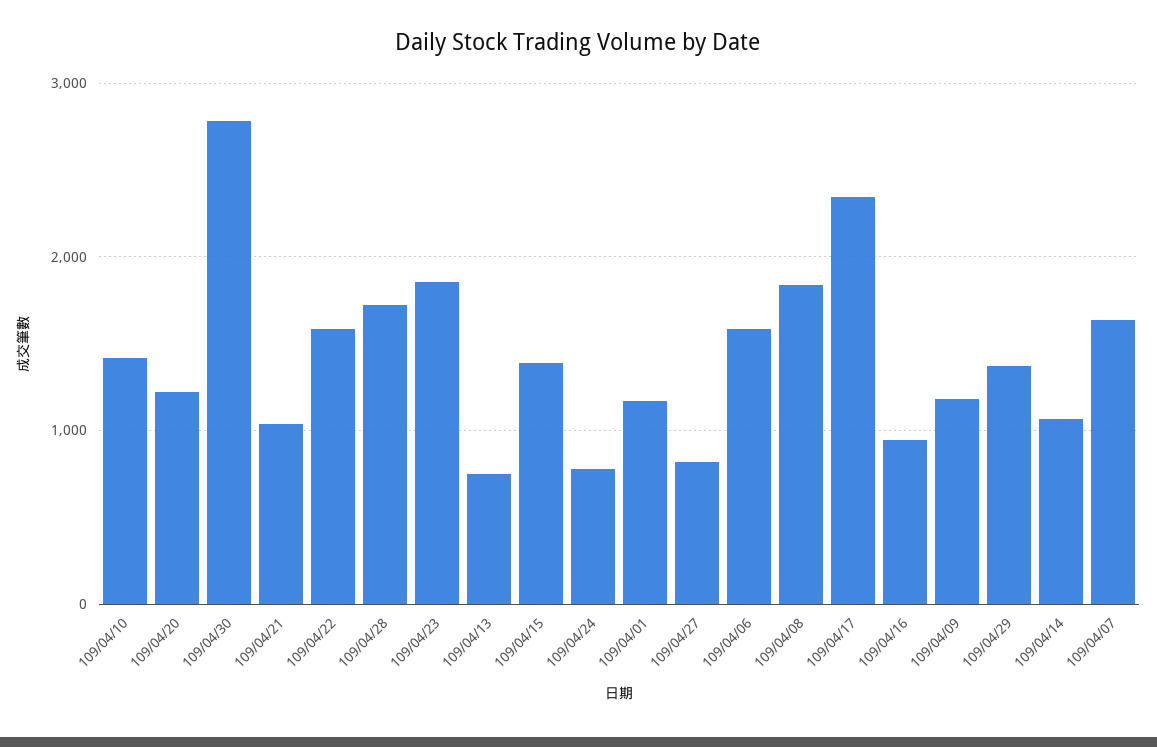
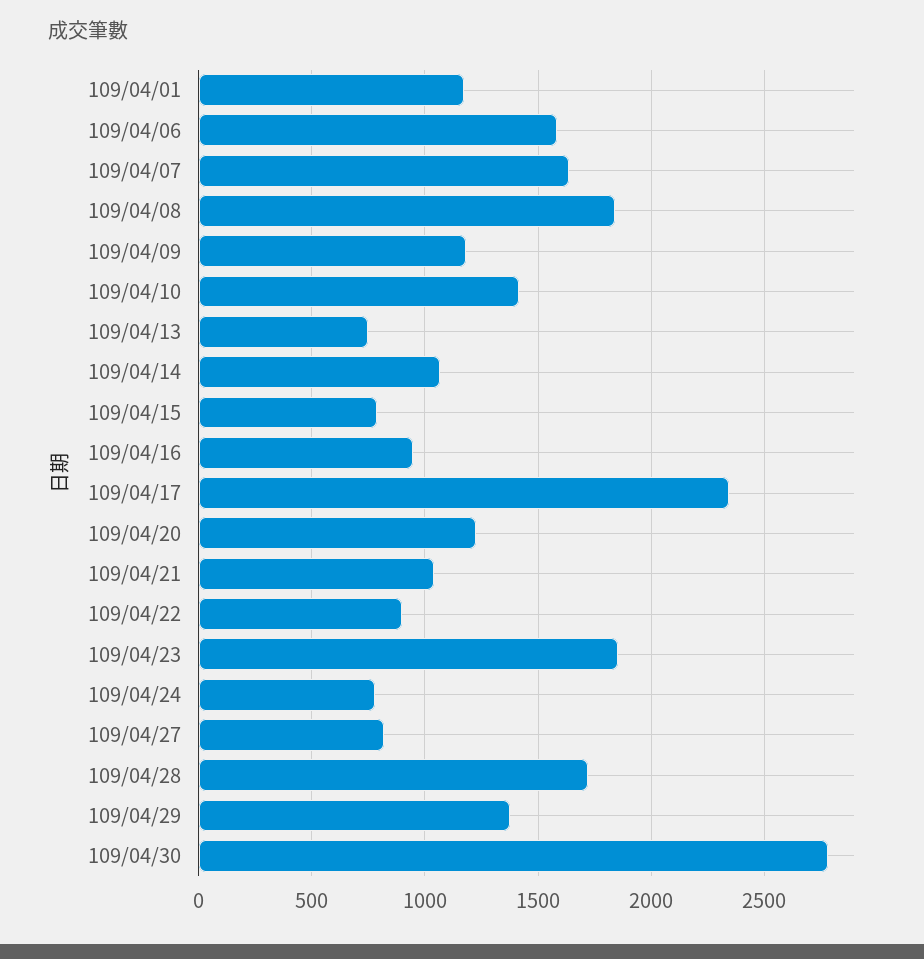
109/04/22: 1600 -> 900
109/04/15: 1400 -> 800

